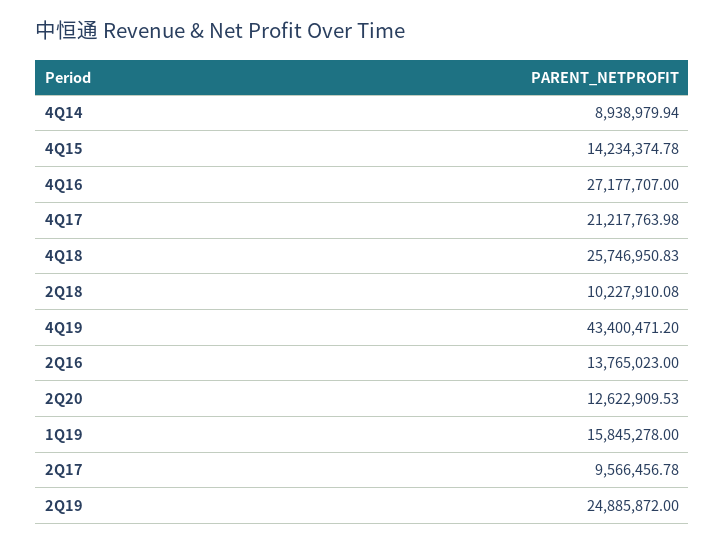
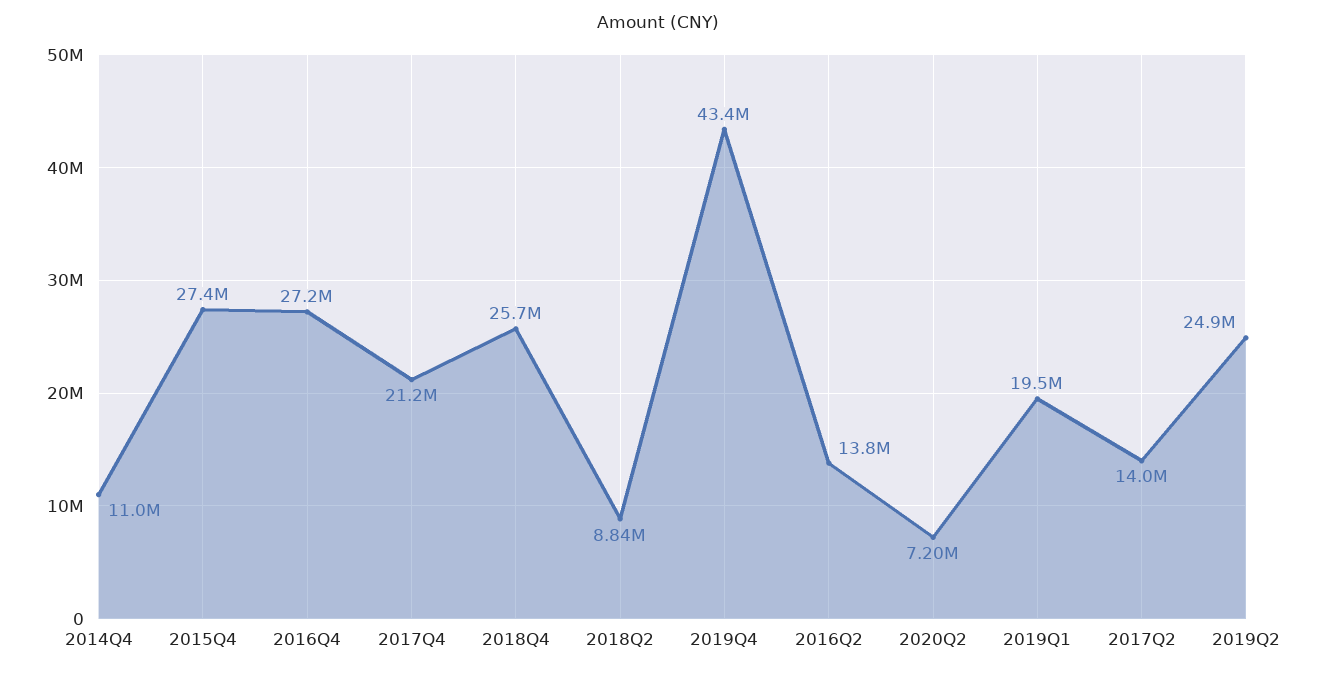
4Q14: 8938979.94 -> 11000000
4Q15: 14234374.78 -> 27400000
2Q18: 10227910.08 -> 8840000
2Q20: 12622909.53 -> 7200000
1Q19: 15845278 -> 19500000
2Q17: 9566456.78 -> 14000000

